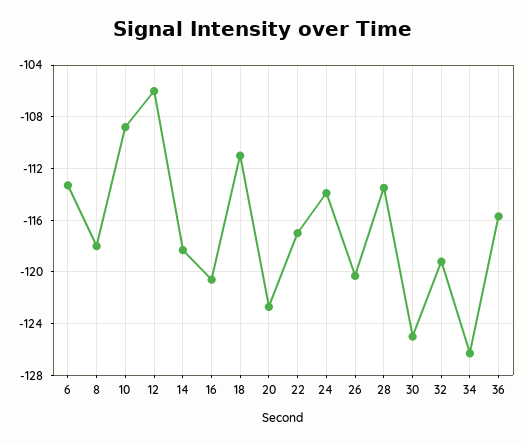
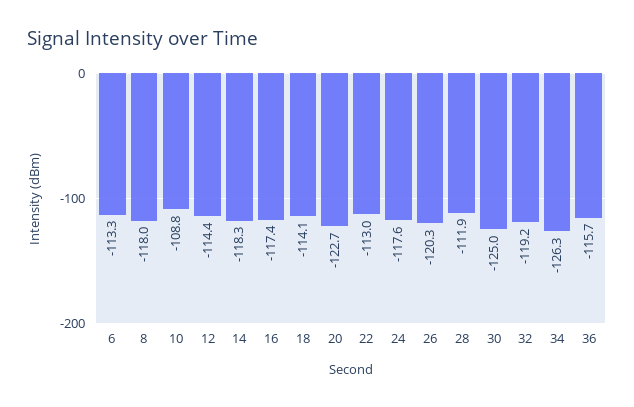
12: -106 -> -114.4
16: -120.5 -> -117.4
18: -111 -> -114.1
22: -117 -> -113
24: -114 -> -117.6
28: -113.5 -> -111.9

